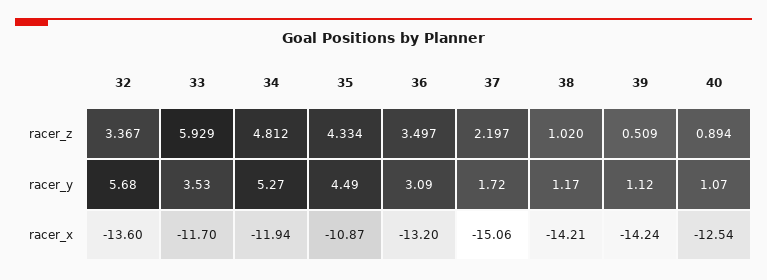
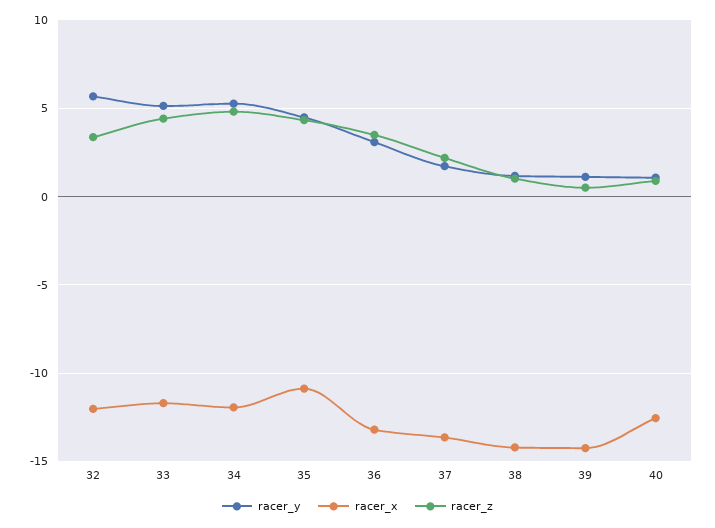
racer_z, 33: 5.929 -> 4.5
racer_y, 33: 3.53 -> 5
racer_x, 32: -13.6 -> -12
racer_x, 37: -15.06 -> -13.5

